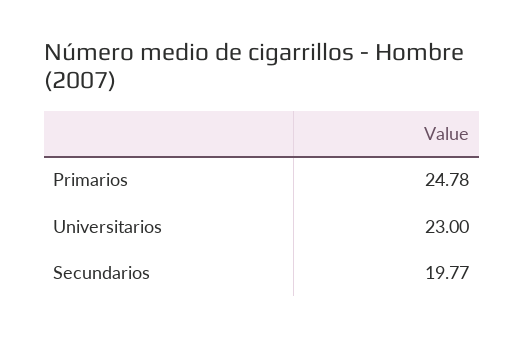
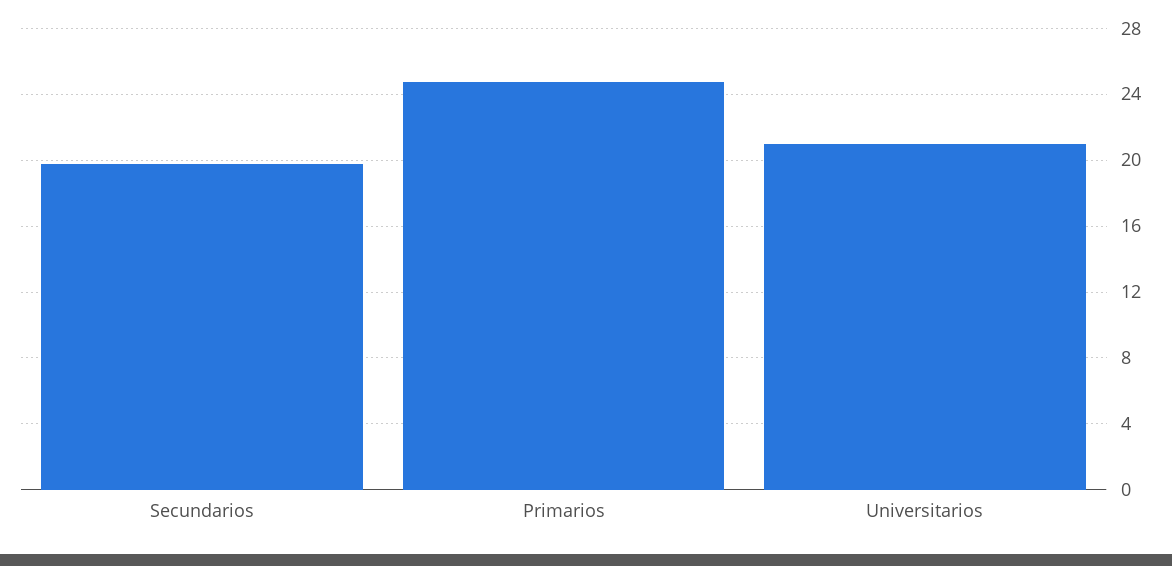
Universitarios: 23 -> 21

